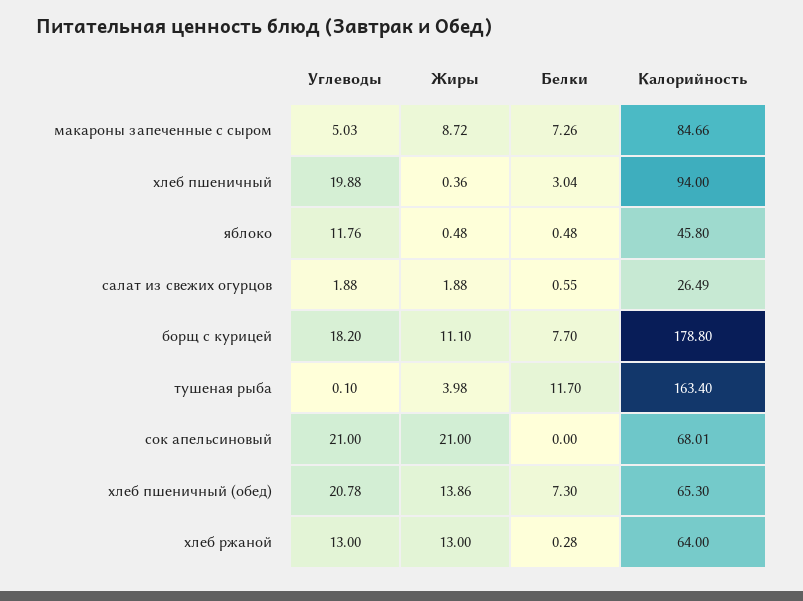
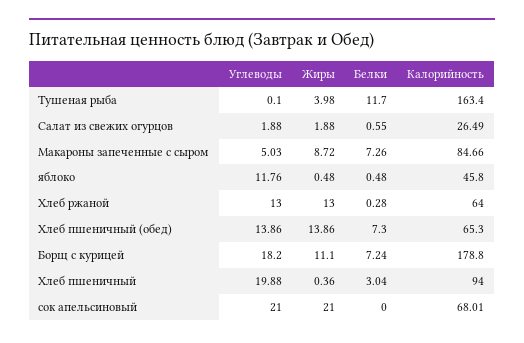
Белки, борщ с курицей: 7.7 -> 7.24
Углеводы, хлеб пшеничный (обед): 20.78 -> 13.86

